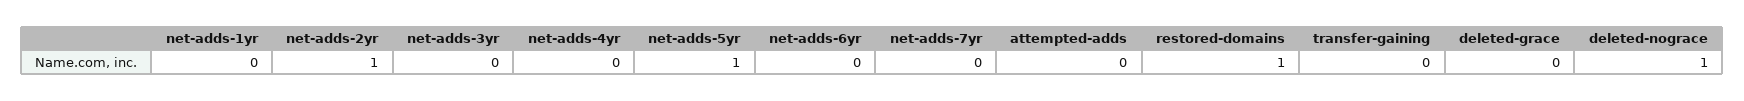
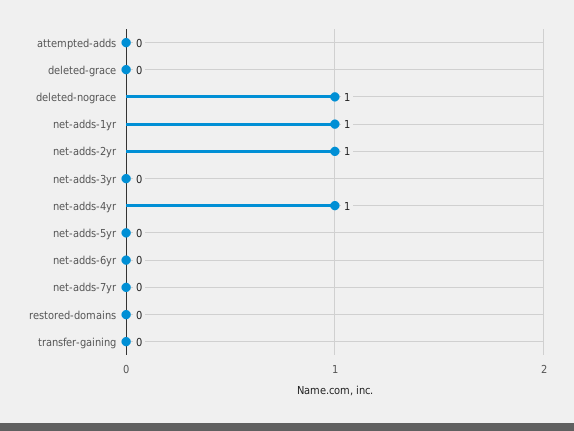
net-adds-1yr: 0 -> 1
net-adds-4yr: 0 -> 1
net-adds-5yr: 1 -> 0
restored-domains: 1 -> 0

